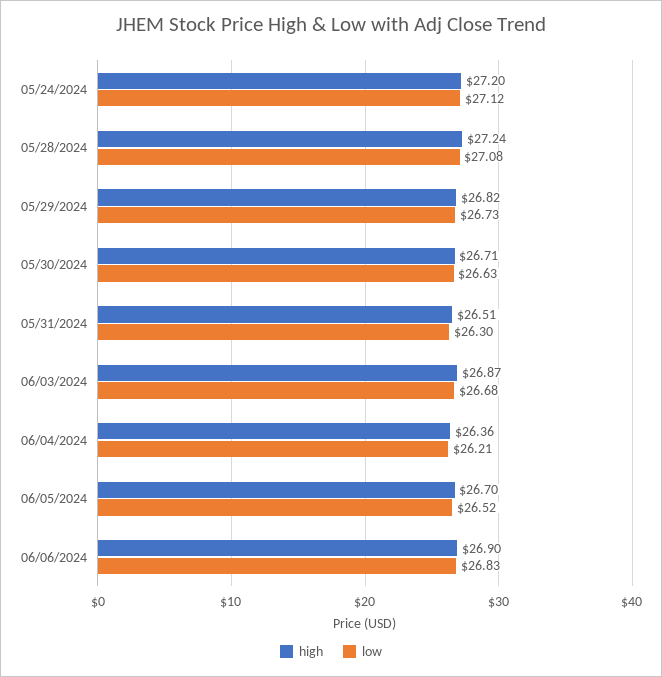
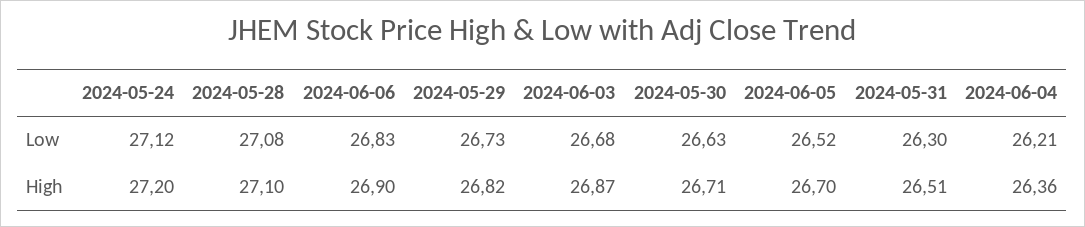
high, 05/28/2024: 27.24 -> 27.1

